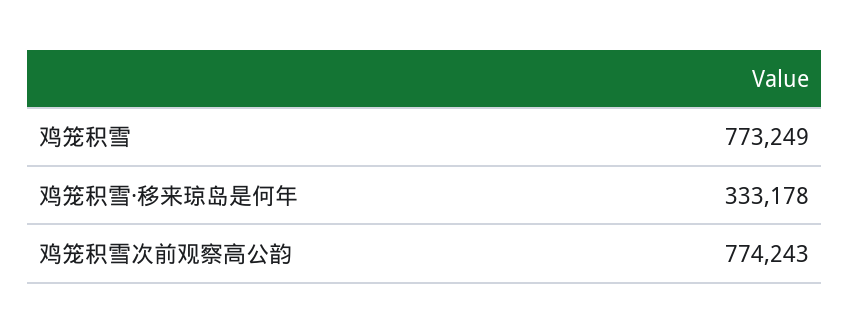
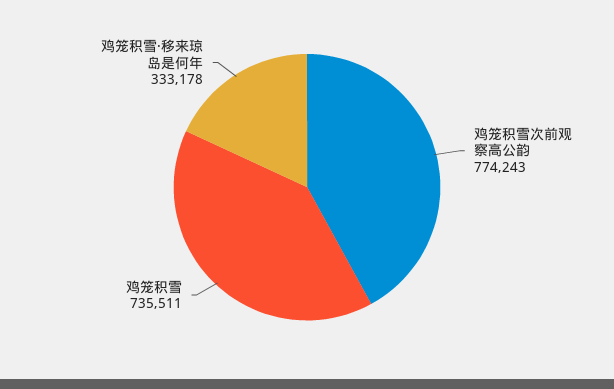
鸡笼积雪: 773249 -> 735511

